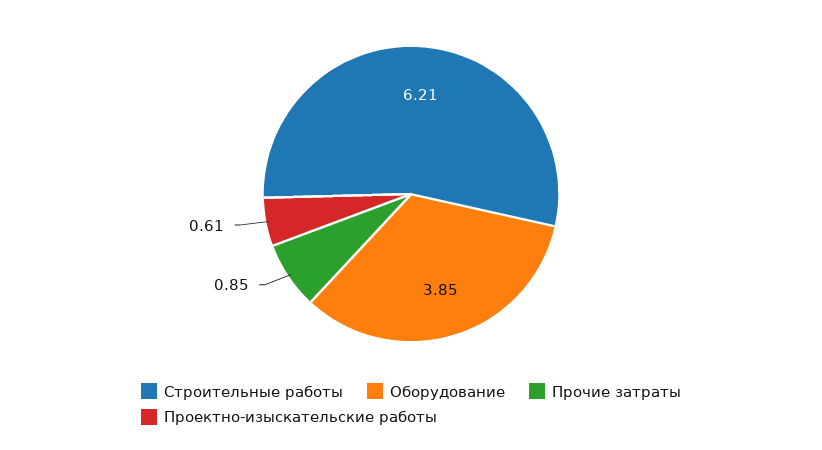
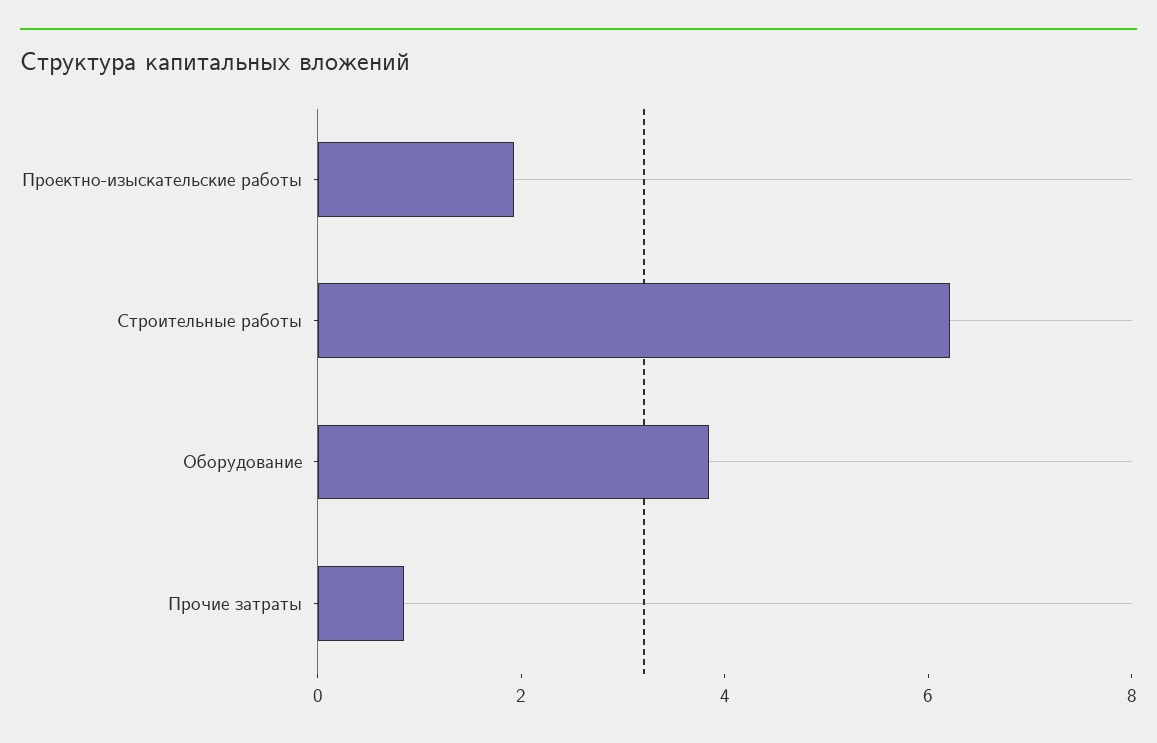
Проектно-изыскательские работы: 0.61 -> 2

